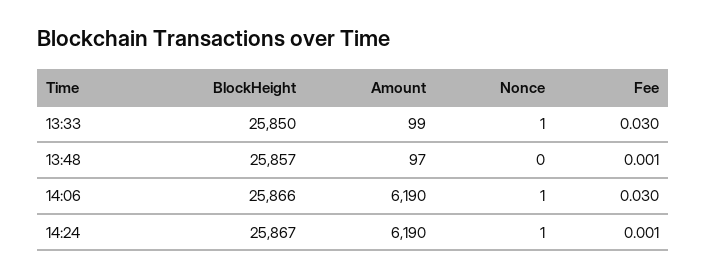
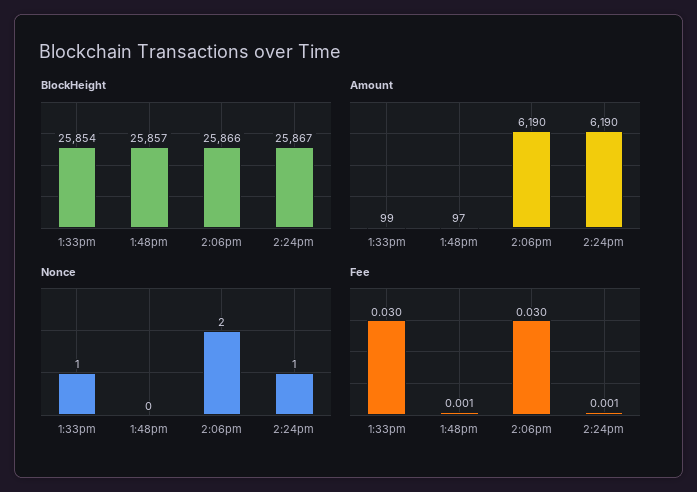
BlockHeight, 13:33: 25850 -> 25854
Nonce, 14:06: 1 -> 2

